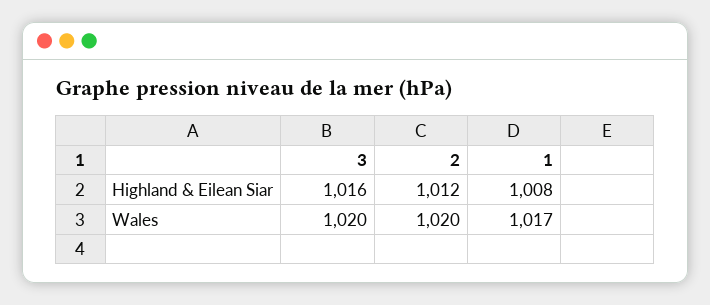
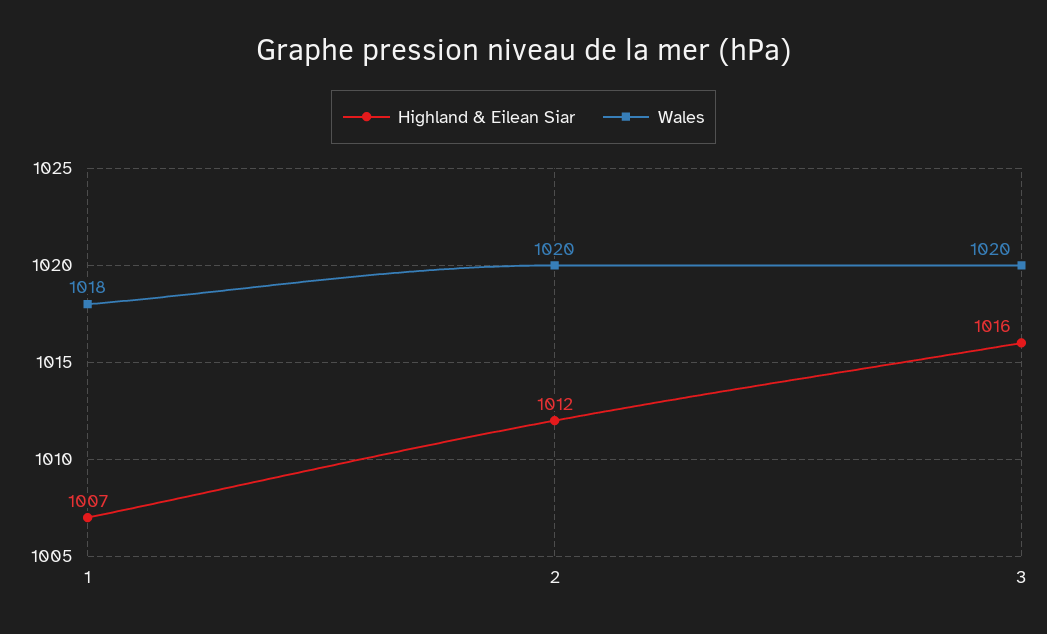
Highland & Eilean Siar, 1: 1008 -> 1007
Wales, 1: 1017 -> 1018

